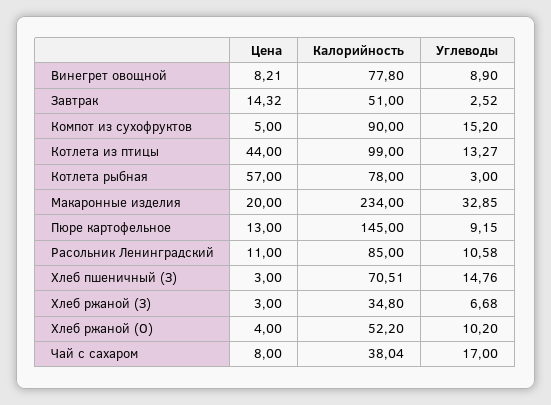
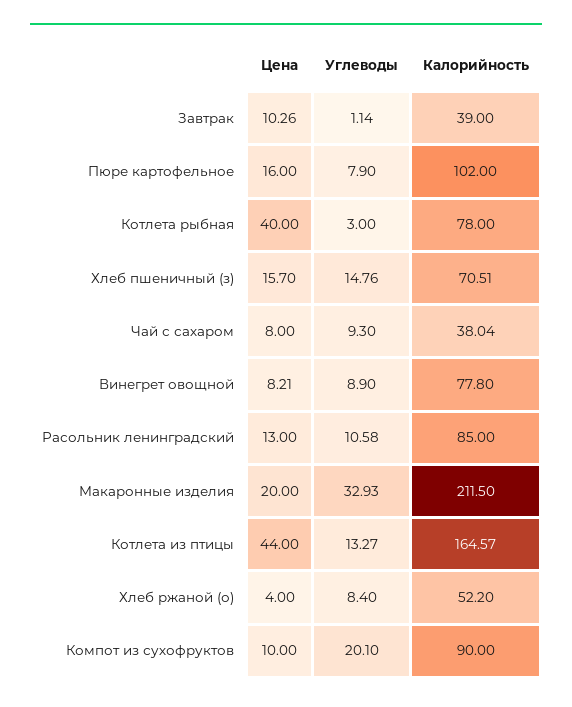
Цена, Завтрак: 14.32 -> 10.26
Калорийность, Завтрак: 51 -> 39
Углеводы, Завтрак: 2.52 -> 1.14
Цена, Компот из сухофруктов: 5 -> 10
Углеводы, Компот из сухофруктов: 15.2 -> 20.1
Калорийность, Котлета из птицы: 99 -> 164.57
Цена, Котлета рыбная: 57 -> 40
Калорийность, Макаронные изделия: 234 -> 211.5
Углеводы, Макаронные изделия: 32.85 -> 32.93
Цена, Пюре картофельное: 13 -> 16
Калорийность, Пюре картофельное: 145 -> 102
Углеводы, Пюре картофельное: 9.15 -> 7.9
Цена, Расольник Ленинградский: 11 -> 13
Цена, Хлеб пшеничный (З): 3 -> 15.7
Цена, Хлеб ржаной (З): 3 -> none
Калорийность, Хлеб ржаной (З): 34.8 -> none
Углеводы, Хлеб ржаной (З): 6.68 -> none
Углеводы, Хлеб ржаной (О): 10.2 -> 8.4
Углеводы, Чай с сахаром: 17 -> 9.3

